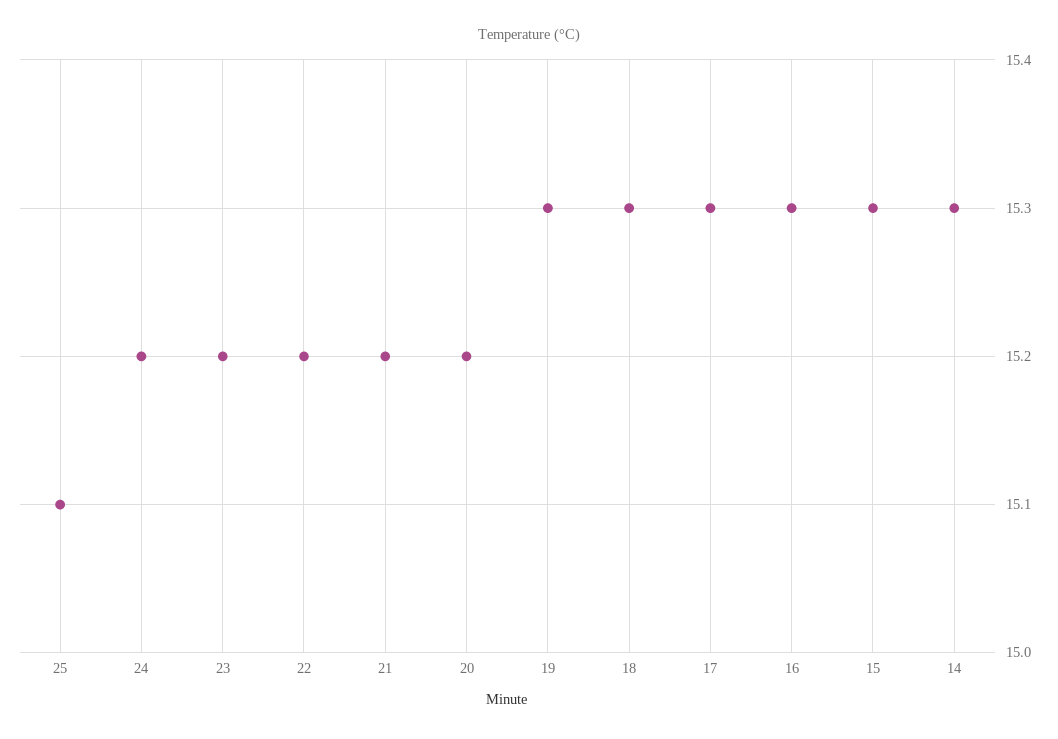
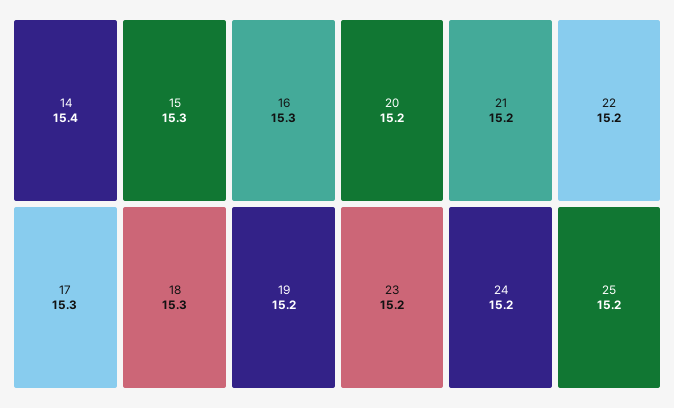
25: 15.1 -> 15.2
19: 15.3 -> 15.2
14: 15.3 -> 15.4

